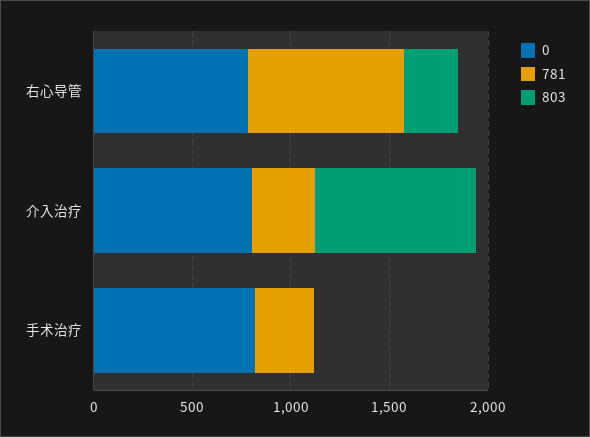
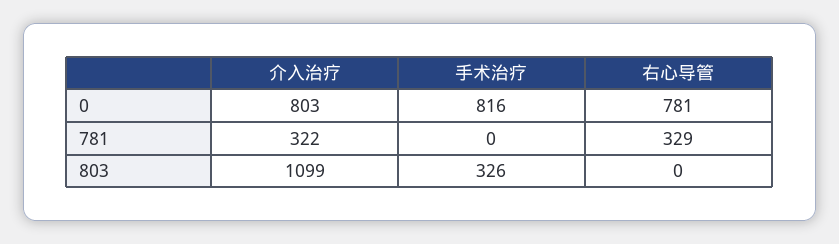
781, 右心导管: 800 -> 329
803, 右心导管: 300 -> 0
803, 介入治疗: 800 -> 1099
781, 手术治疗: 300 -> 0
803, 手术治疗: 0 -> 326

